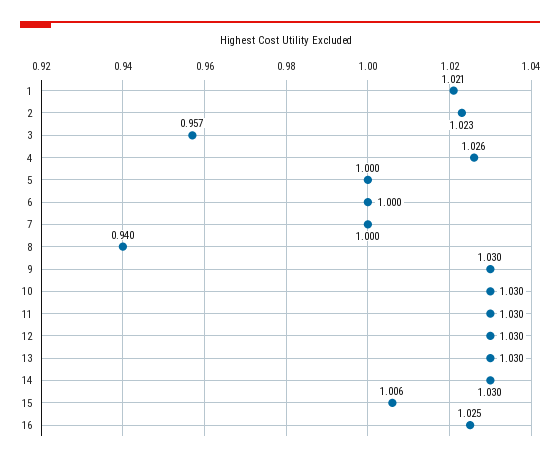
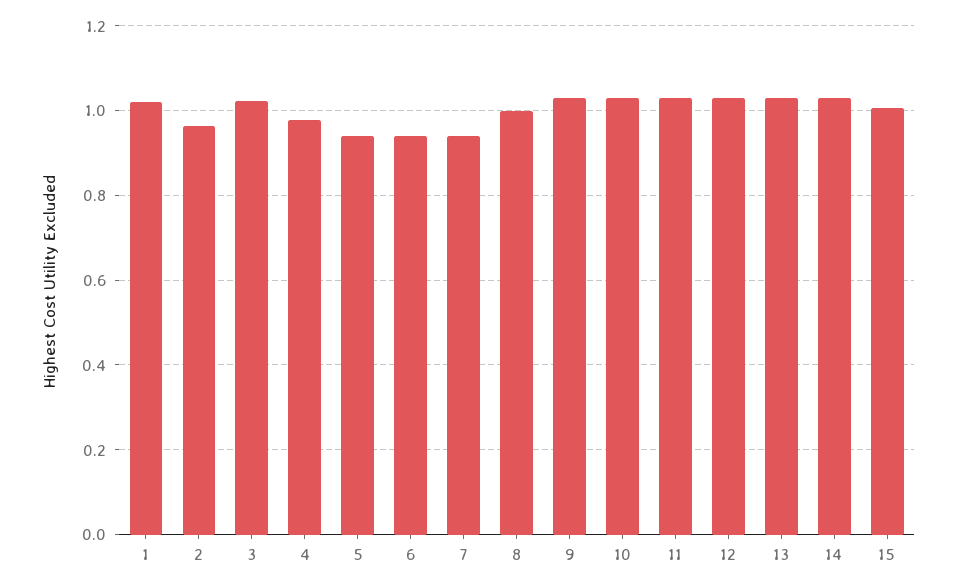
2: 1.023 -> 0.96
3: 0.957 -> 1.02
4: 1.026 -> 0.98
5: 1 -> 0.94
6: 1 -> 0.94
7: 1 -> 0.94
8: 0.94 -> 1
16: 1.025 -> none

